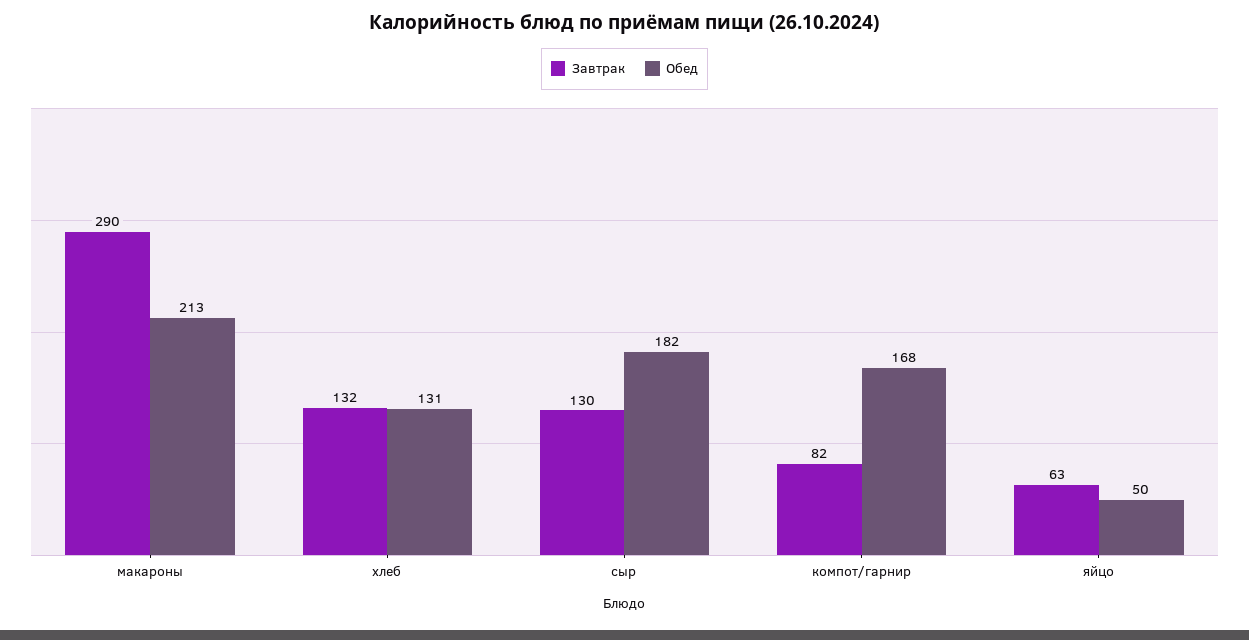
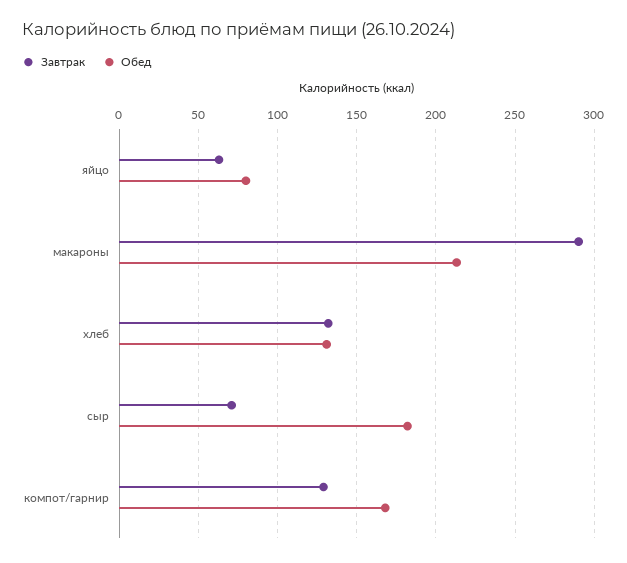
Завтрак, сыр: 130 -> 70
Завтрак, компот/гарнир: 82 -> 130
Обед, яйцо: 50 -> 80

